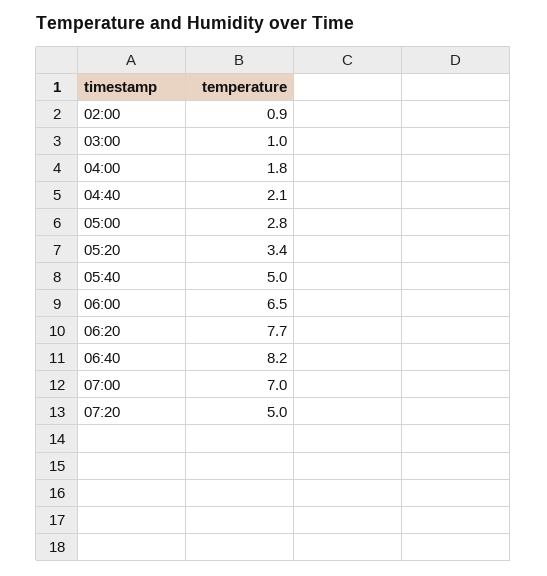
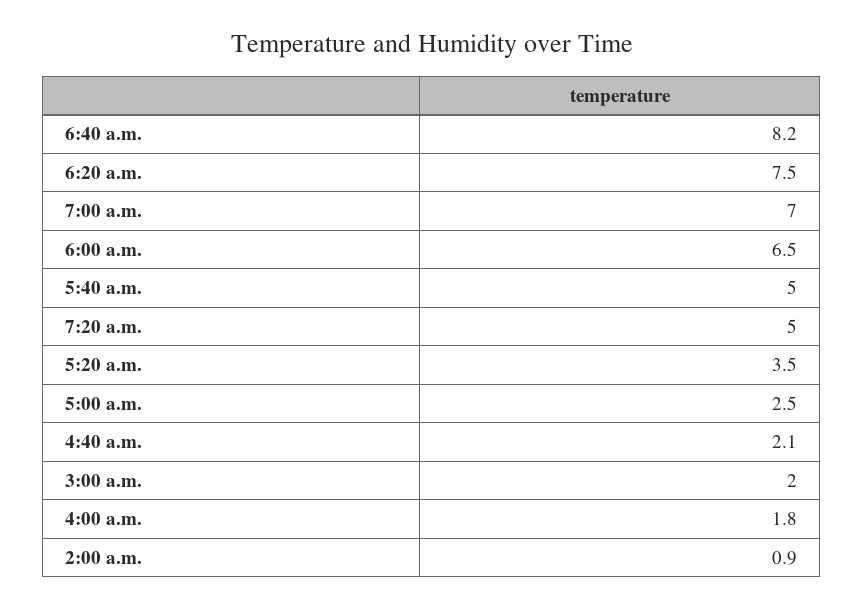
03:00: 1 -> 2
05:00: 2.8 -> 2.5
05:20: 3.4 -> 3.5
06:20: 7.7 -> 7.5

